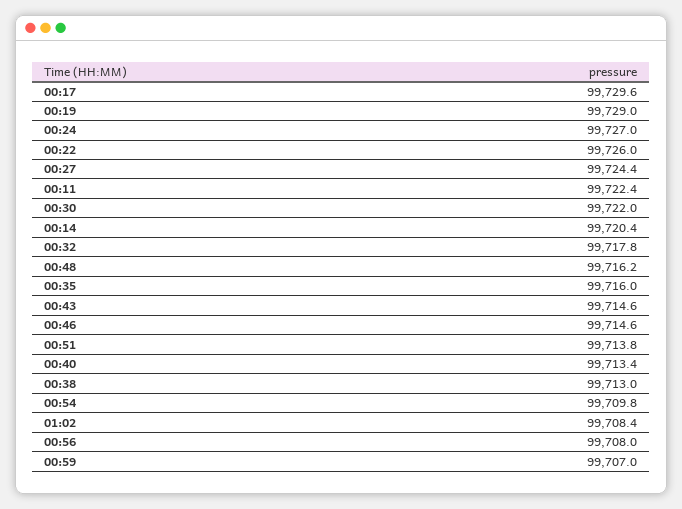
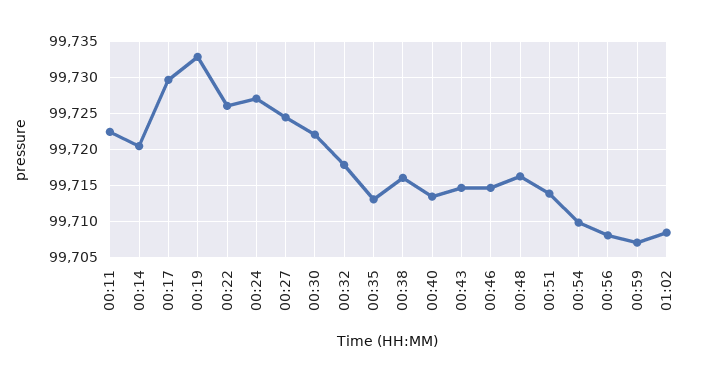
00:19: 99729 -> 99733
00:35: 99716 -> 99713
00:38: 99713 -> 99716

